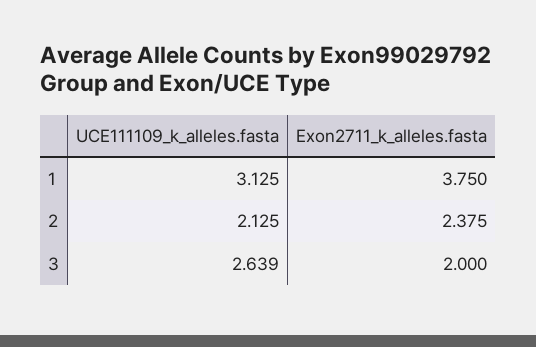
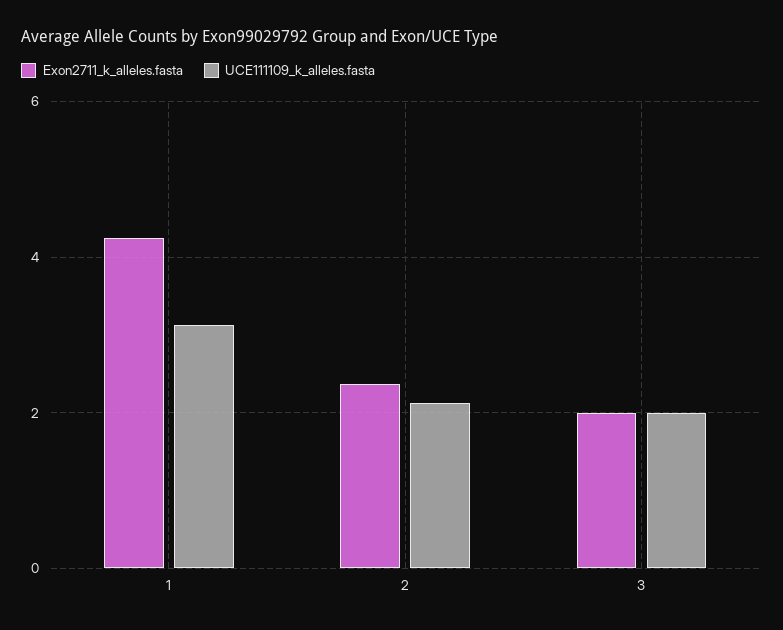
Exon2711_k_alleles.fasta, 1: 3.75 -> 4.2
UCE111109_k_alleles.fasta, 3: 2.639 -> 2

